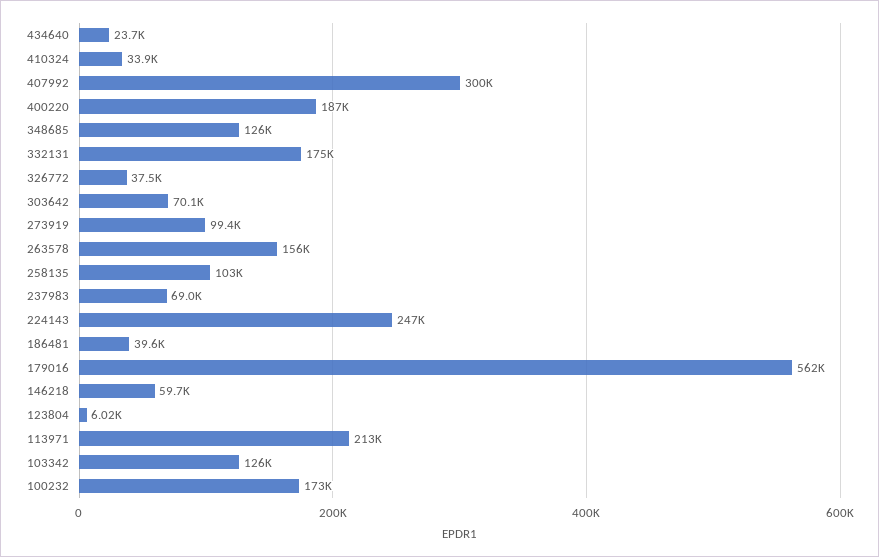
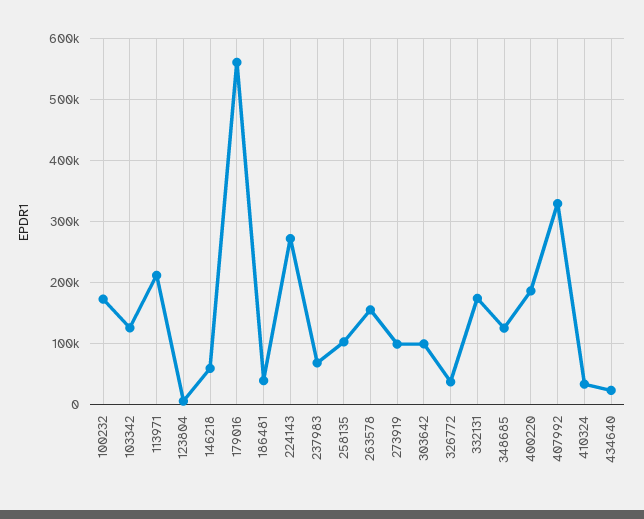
407992: 300000 -> 330000
303642: 70100 -> 100000
224143: 247000 -> 270000

